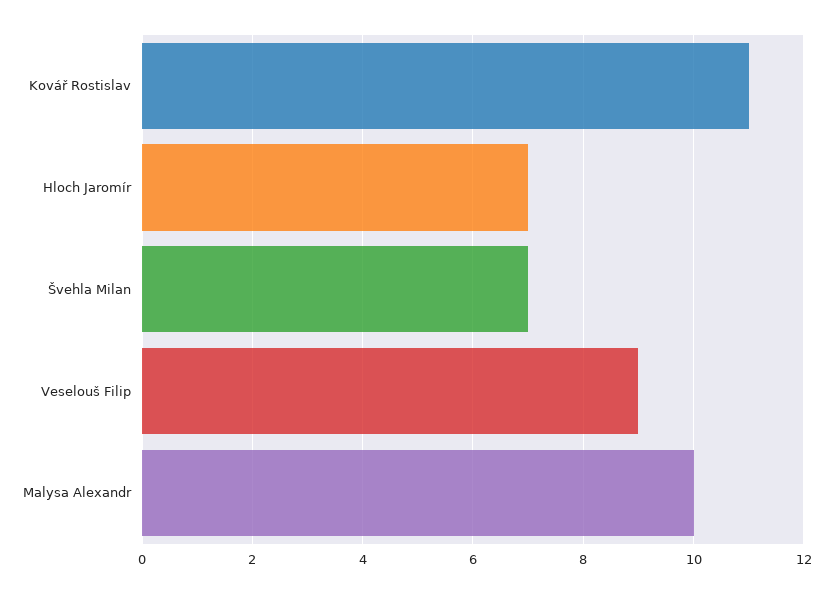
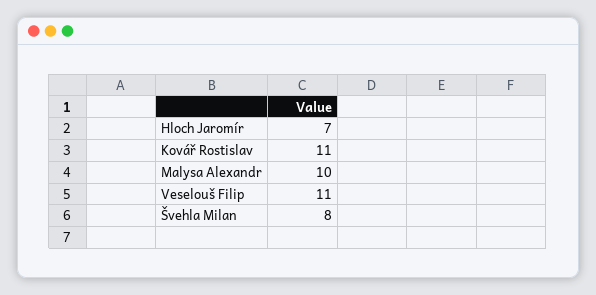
Švehla Milan: 7 -> 8
Veselouš Filip: 9 -> 11

